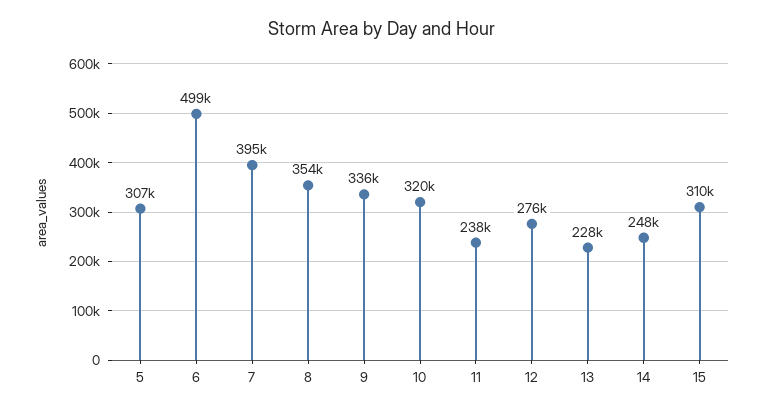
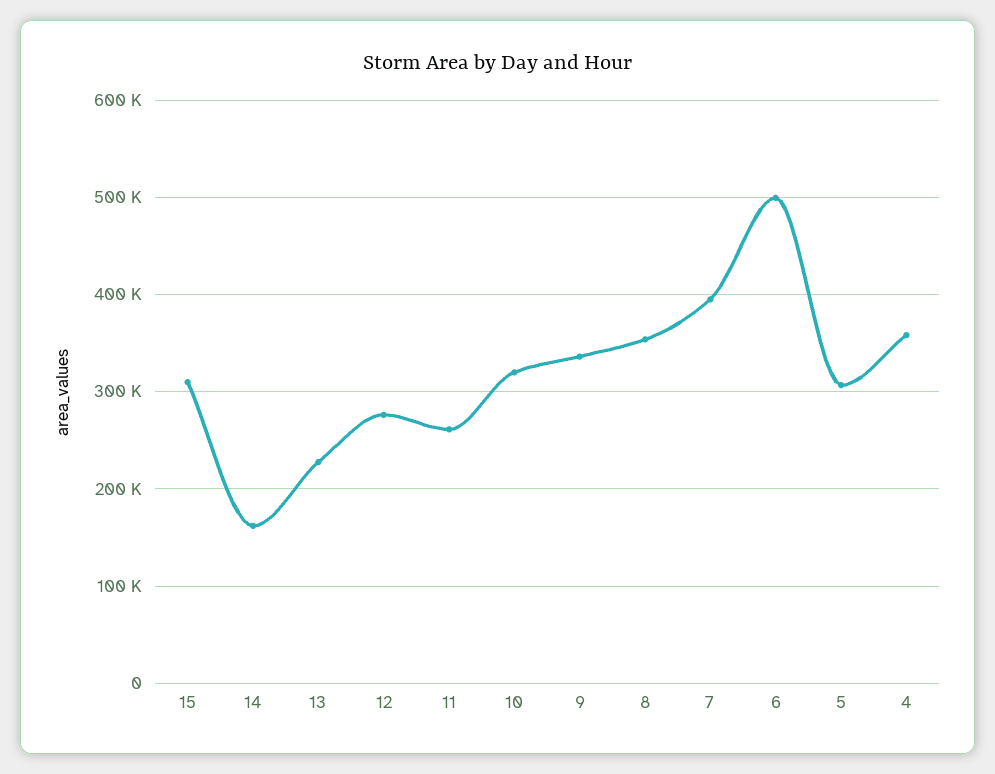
11: 238000 -> 260000
14: 248000 -> 160000
4: none -> 360000

